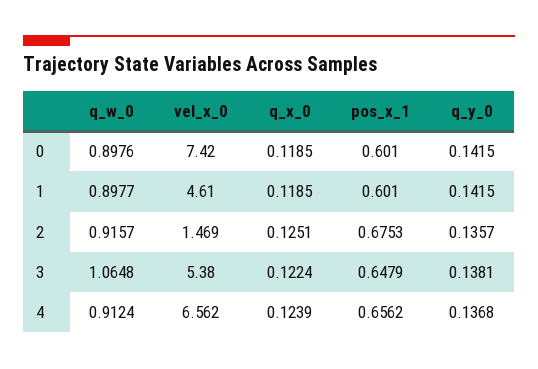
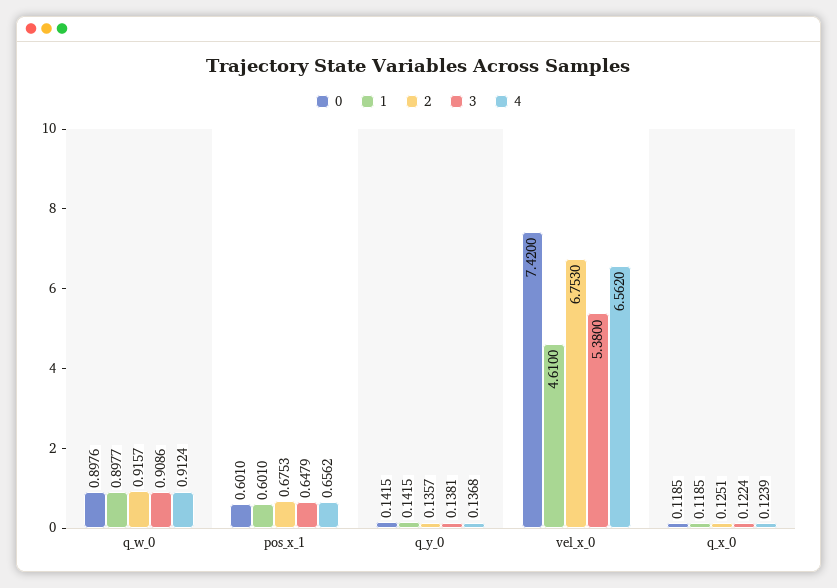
2, vel_x_0: 1.469 -> 6.753
3, q_w_0: 1.0648 -> 0.9086

